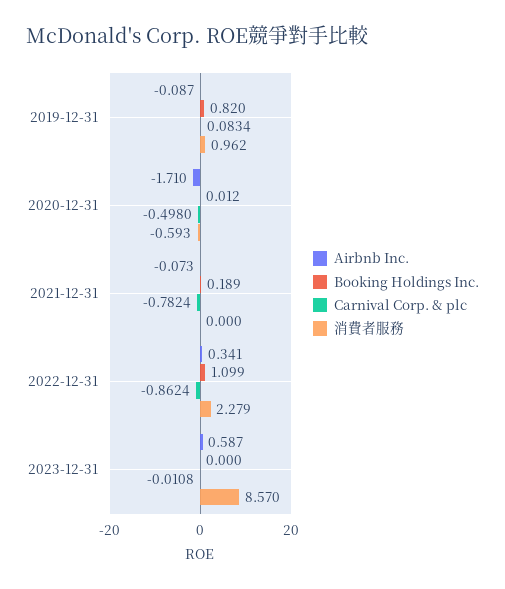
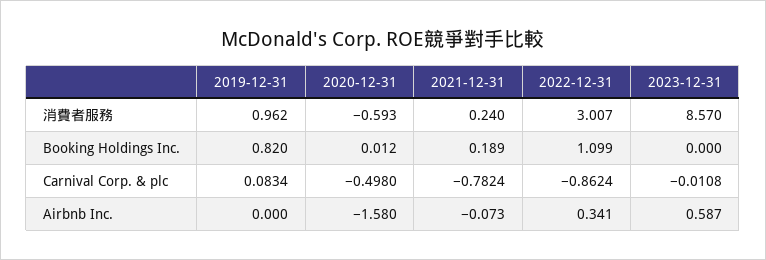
Airbnb Inc., 2019-12-31: -0.087 -> 0
Airbnb Inc., 2020-12-31: -1.71 -> -1.58
消費者服務, 2021-12-31: 0 -> 0.24
消費者服務, 2022-12-31: 2.279 -> 3.007

